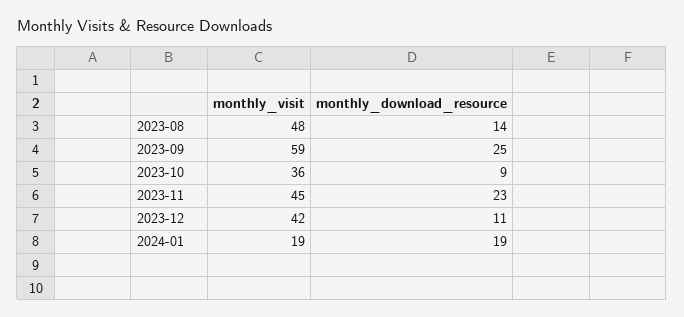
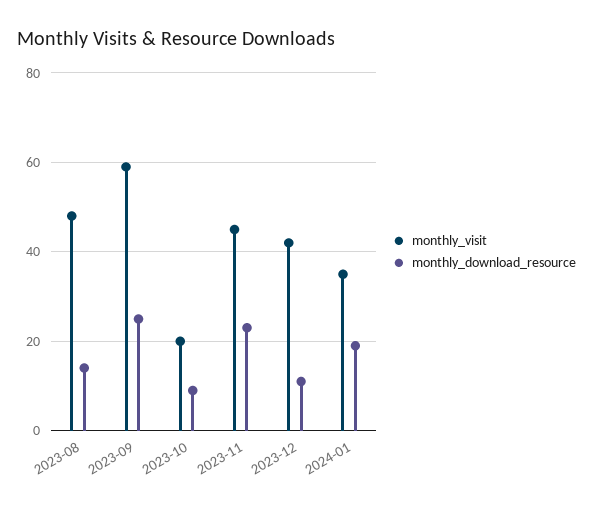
monthly_visit, 2023-10: 36 -> 20
monthly_visit, 2024-01: 19 -> 35

